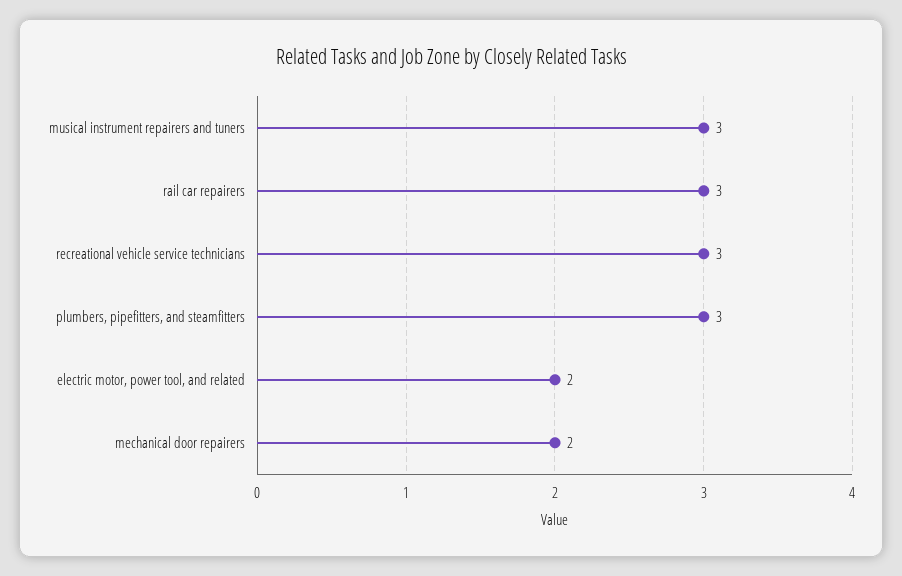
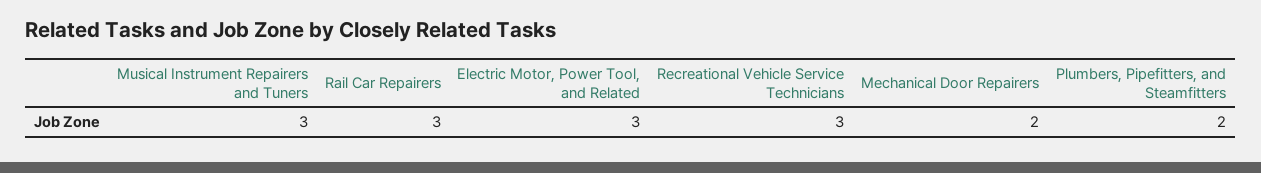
plumbers, pipefitters, and steamfitters: 3 -> 2
electric motor, power tool, and related: 2 -> 3

